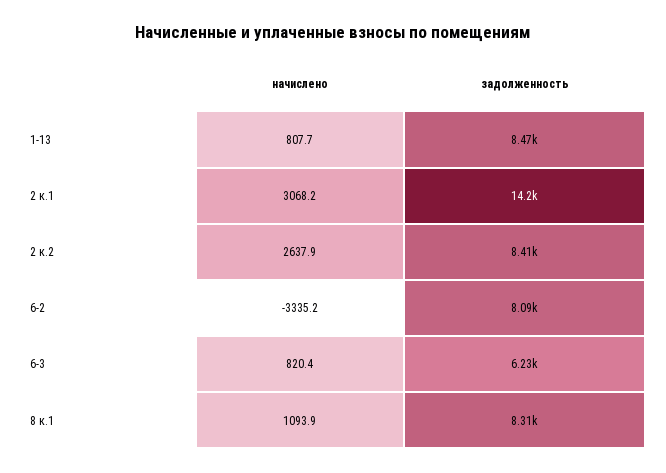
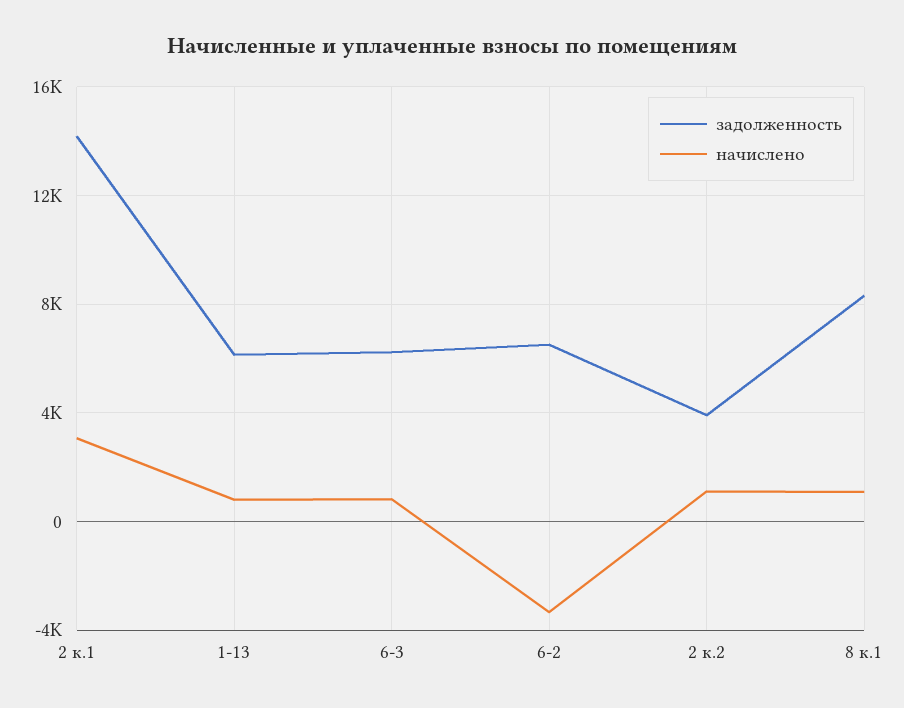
задолженность, 1-13: 8470 -> 6000
начислено, 2 к.2: 2637.9 -> 1000
задолженность, 2 к.2: 8410 -> 4000
задолженность, 6-2: 8090 -> 6500

